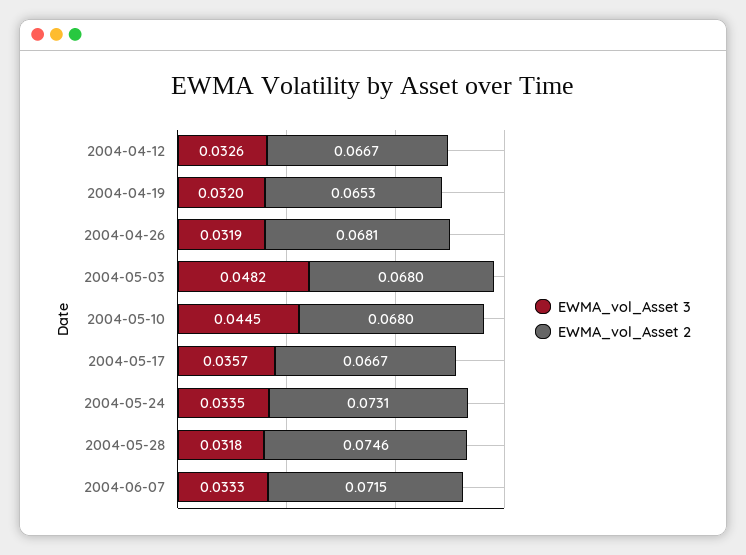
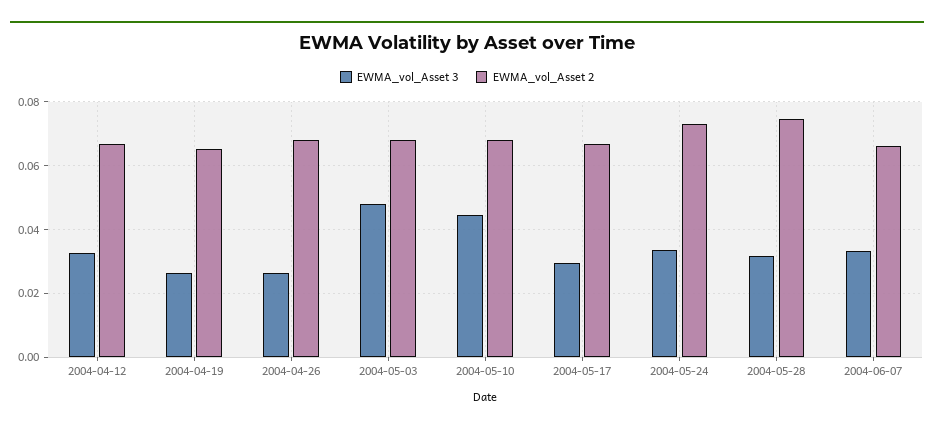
EWMA_vol_Asset 3, 2004-04-19: 0.032 -> 0.026
EWMA_vol_Asset 3, 2004-04-26: 0.0319 -> 0.026
EWMA_vol_Asset 3, 2004-05-17: 0.0357 -> 0.03
EWMA_vol_Asset 2, 2004-06-07: 0.0715 -> 0.066

